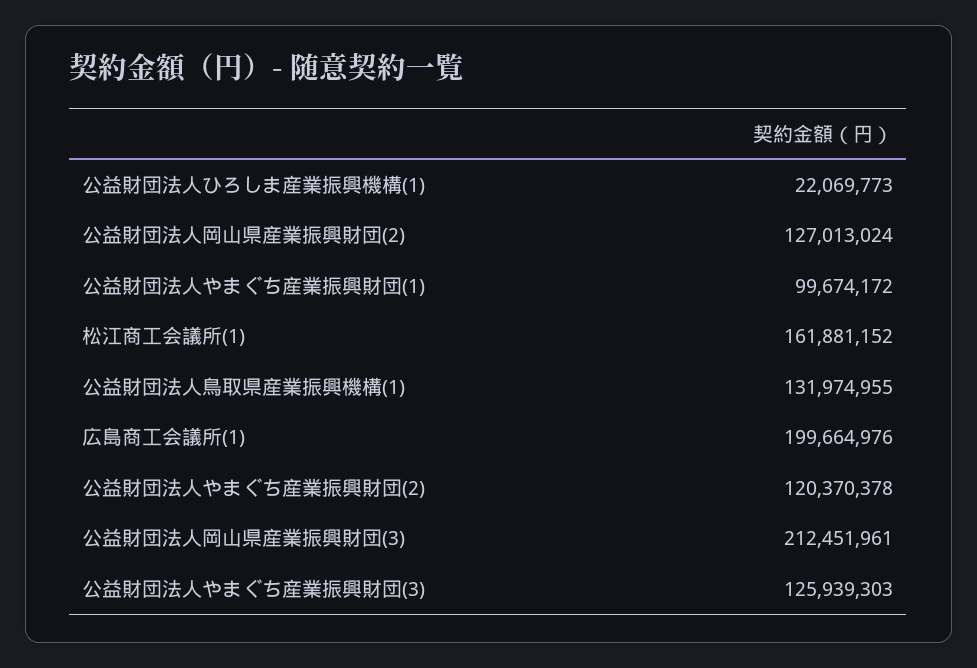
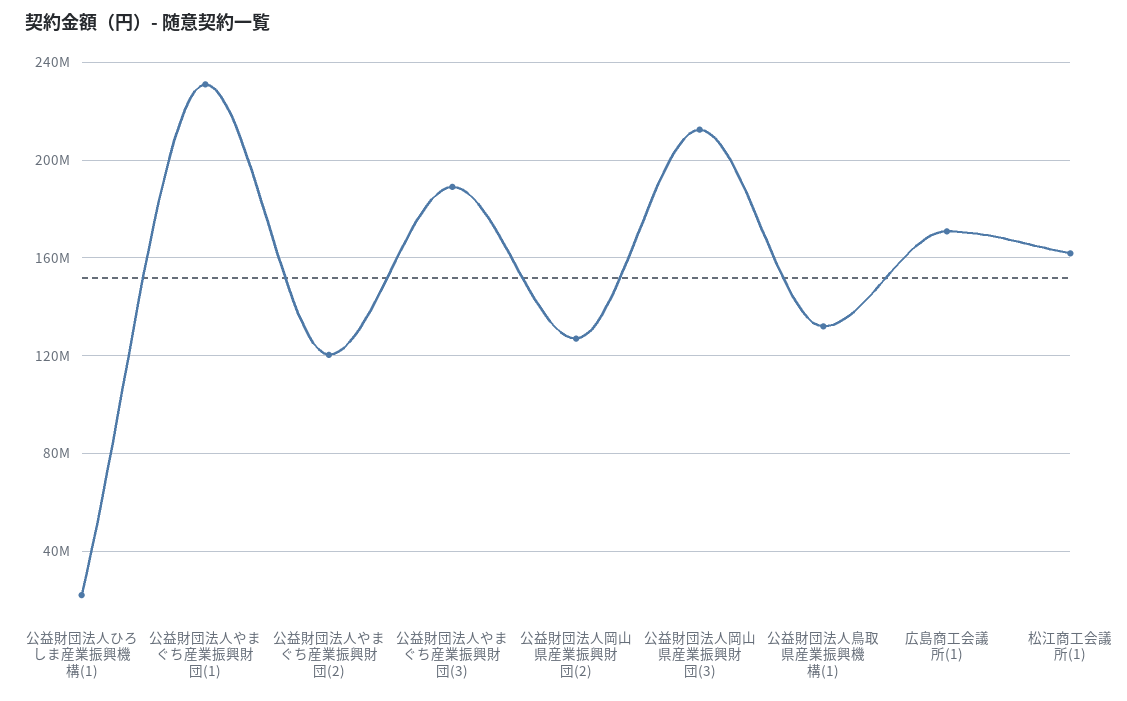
公益財団法人やまぐち産業振興財団(1): 99674172 -> 230000000
広島商工会議所(1): 199664976 -> 170000000
公益財団法人やまぐち産業振興財団(3): 125939303 -> 190000000

